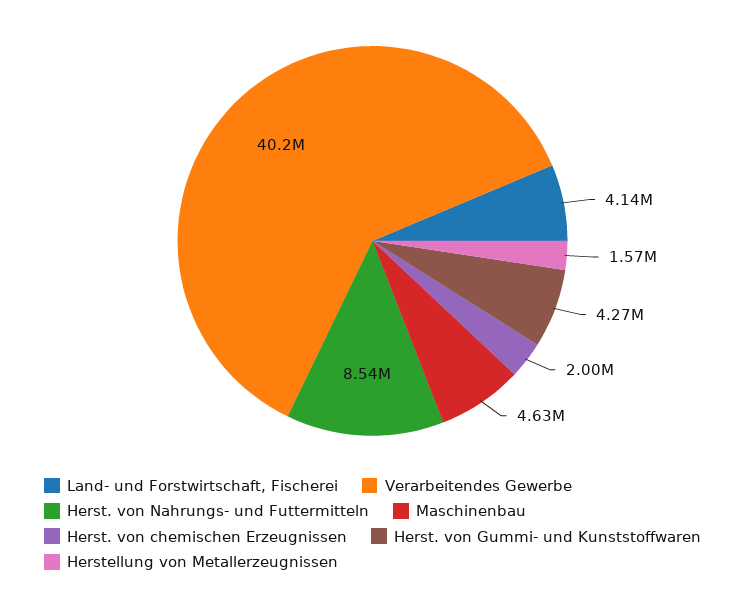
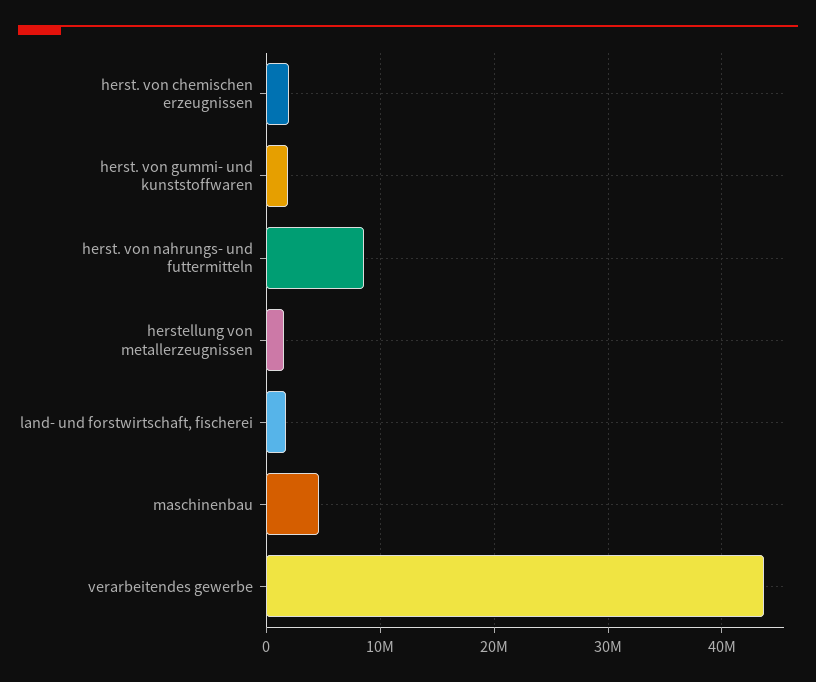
Land- und Forstwirtschaft, Fischerei: 4140000 -> 2000000
Verarbeitendes Gewerbe: 40200000 -> 44000000
Herst. von Gummi- und Kunststoffwaren: 4270000 -> 2000000

